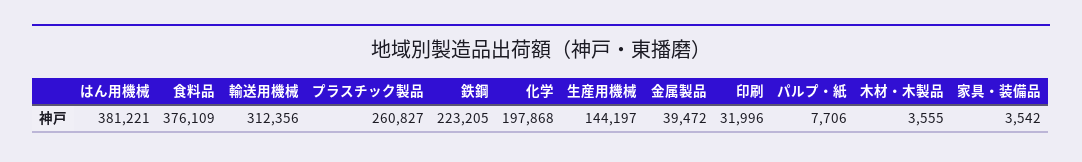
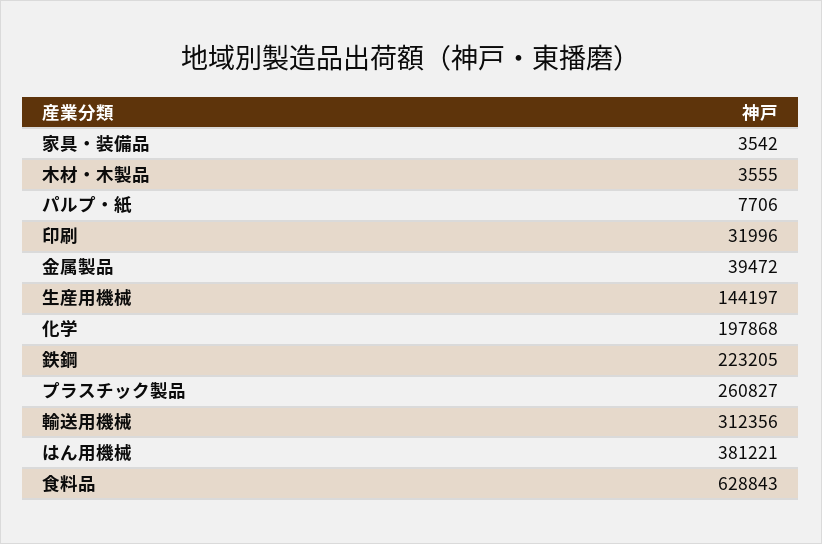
食料品: 376109 -> 628843

